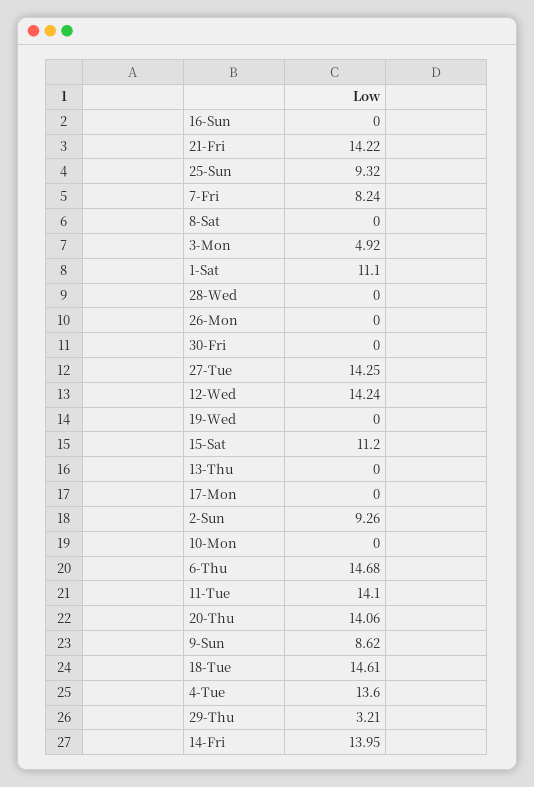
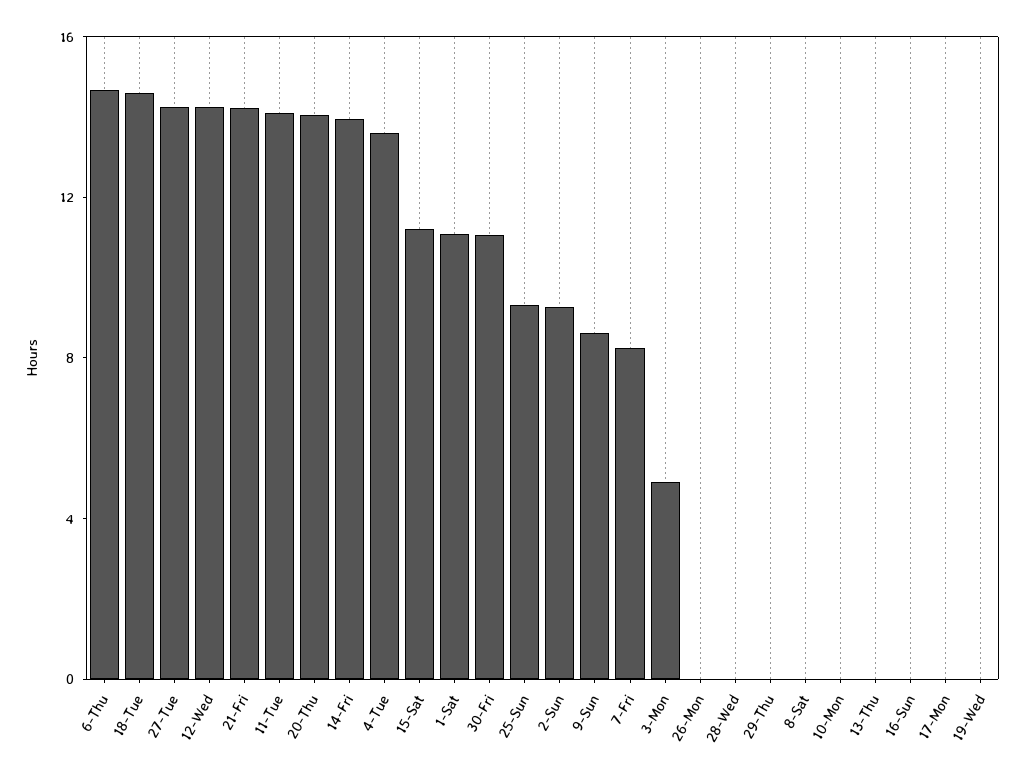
30-Fri: 0 -> 11
29-Thu: 3.21 -> 0

